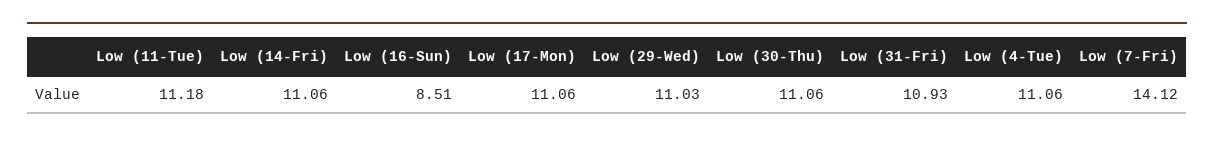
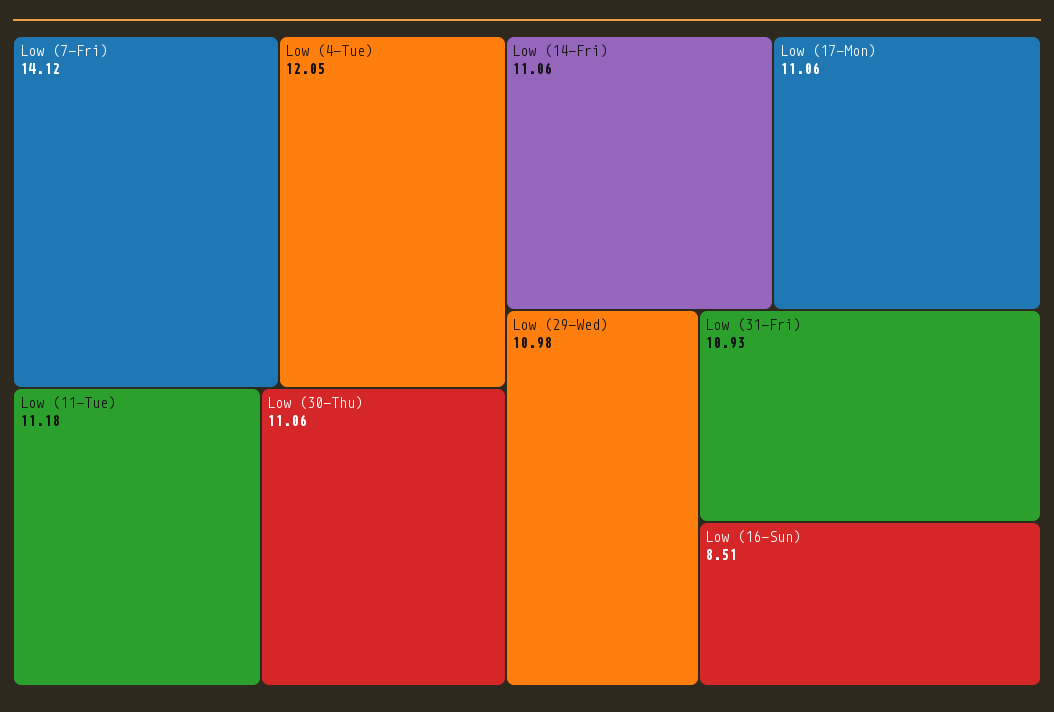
Low (29-Wed): 11.03 -> 10.98
Low (4-Tue): 11.06 -> 12.05

